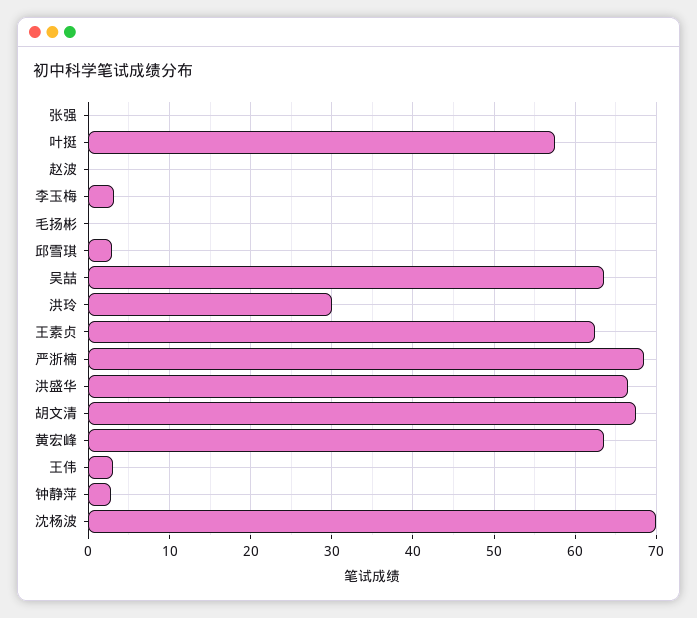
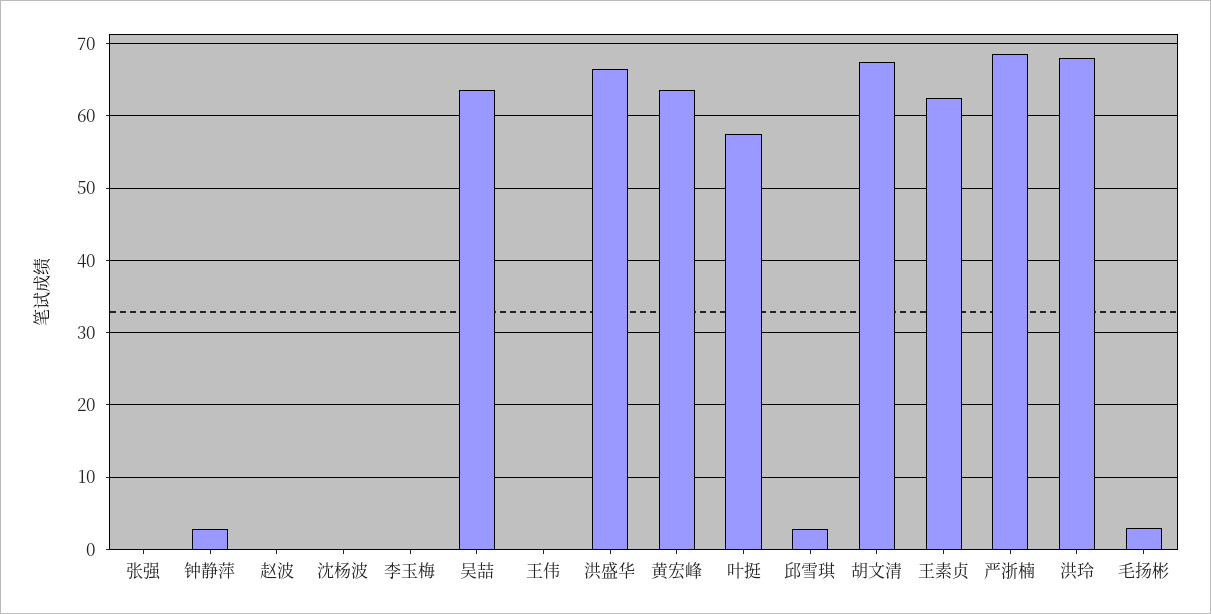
李玉梅: 3 -> 0
毛扬彬: 0 -> 3
洪玲: 30 -> 68
王伟: 3 -> 0
沈杨波: 70 -> 0

